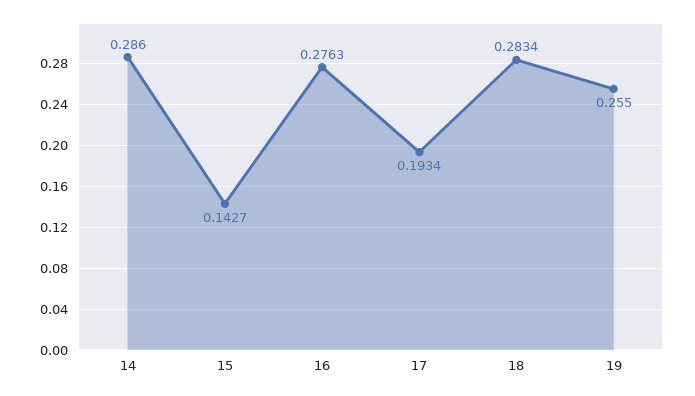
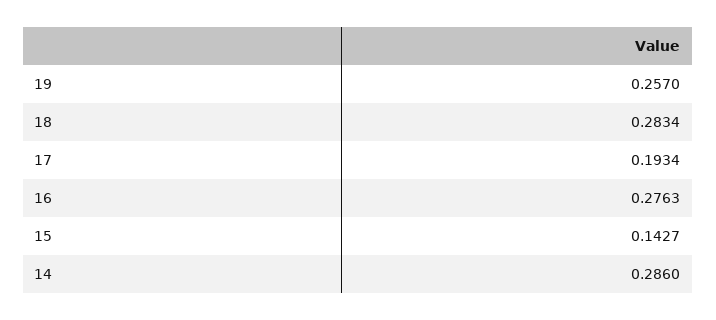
19: 0.255 -> 0.257

